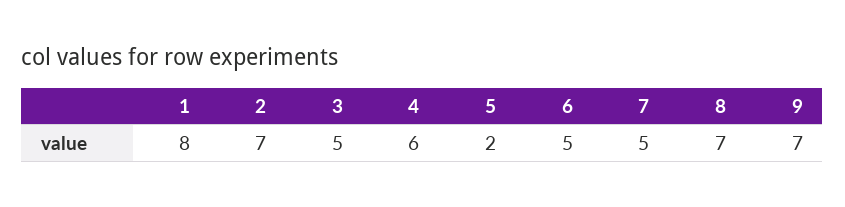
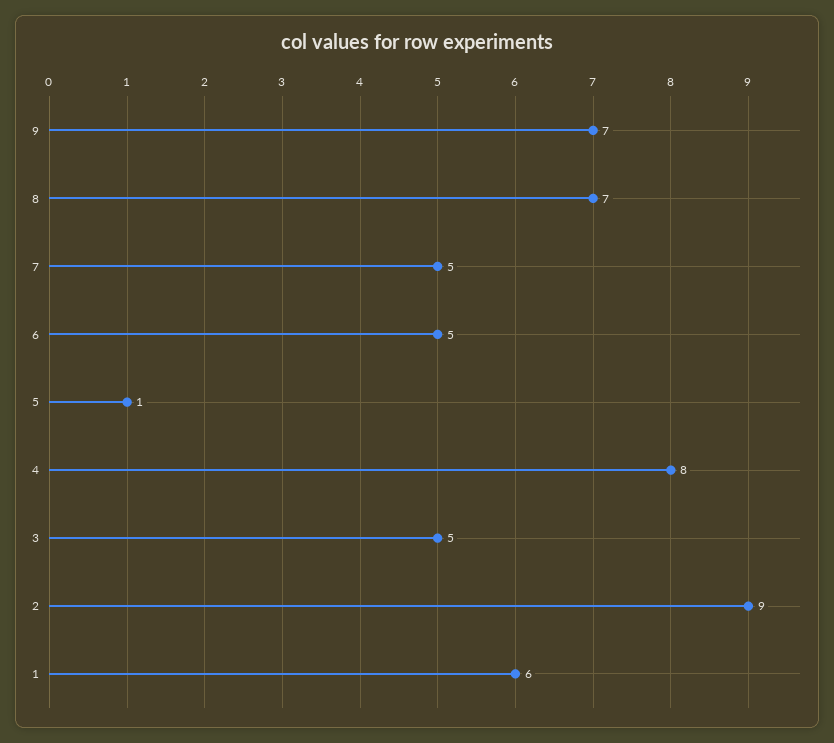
1: 8 -> 6
2: 7 -> 9
4: 6 -> 8
5: 2 -> 1

